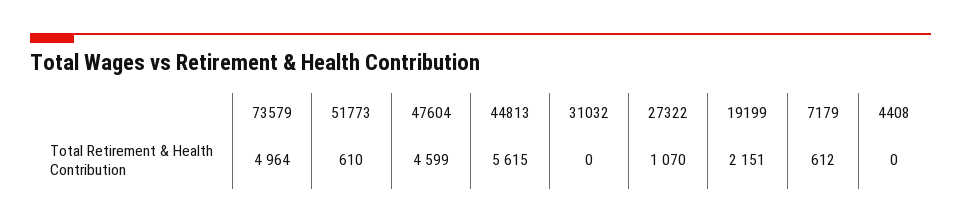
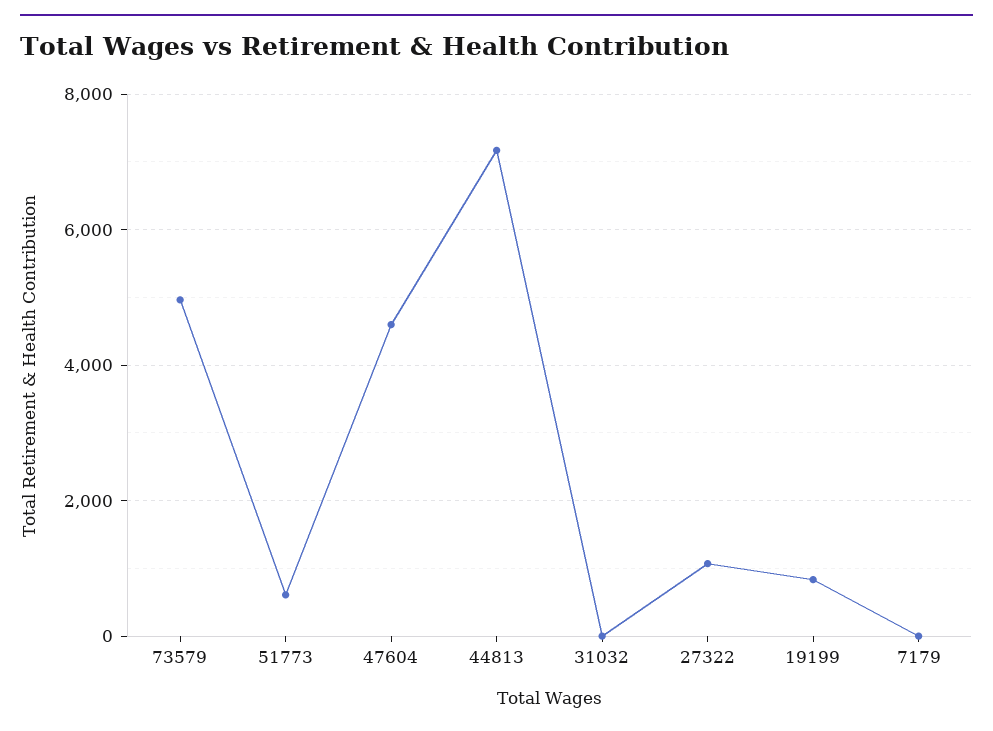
44813: 5615 -> 7200
19199: 2151 -> 800
7179: 612 -> 0
4408: 0 -> none

